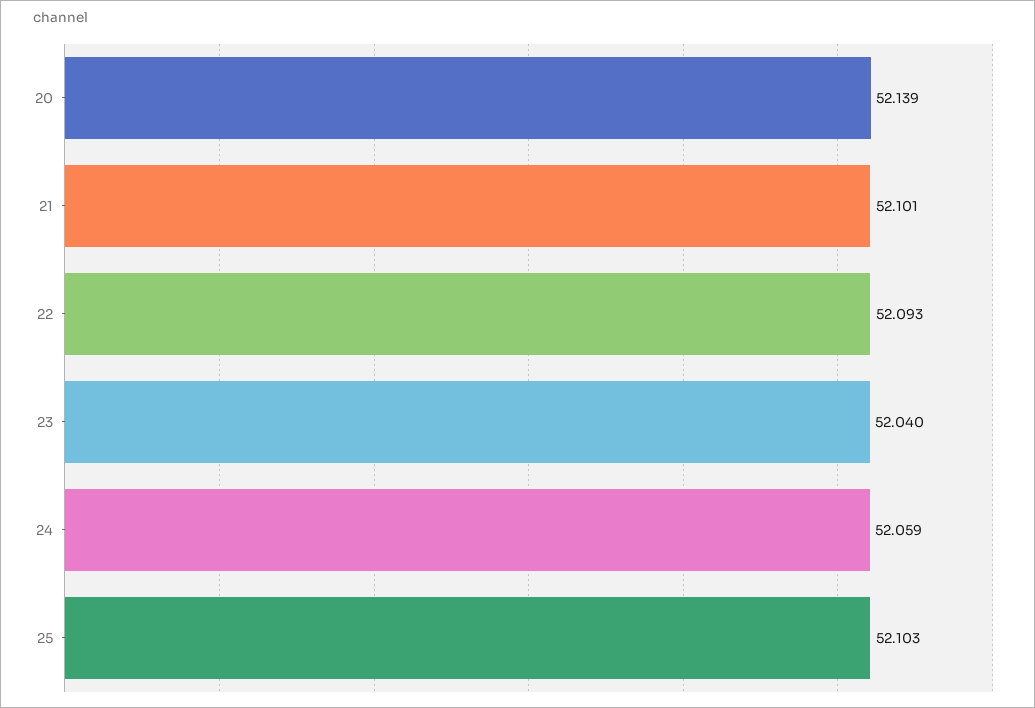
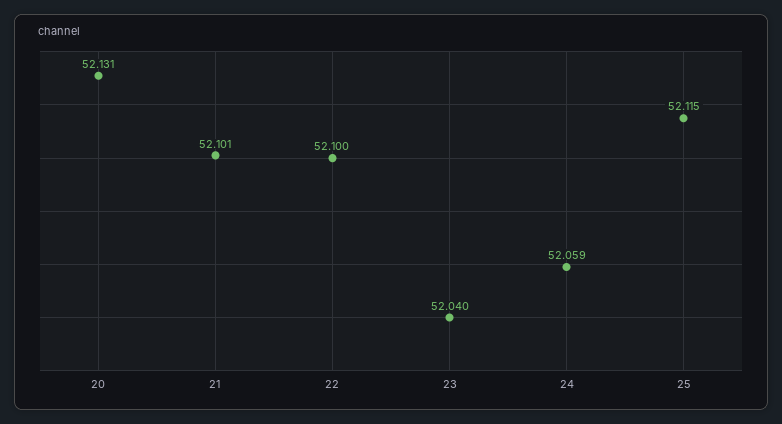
20: 52.139 -> 52.131
22: 52.093 -> 52.1
25: 52.103 -> 52.115

